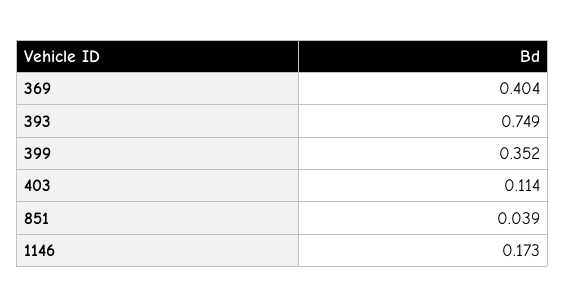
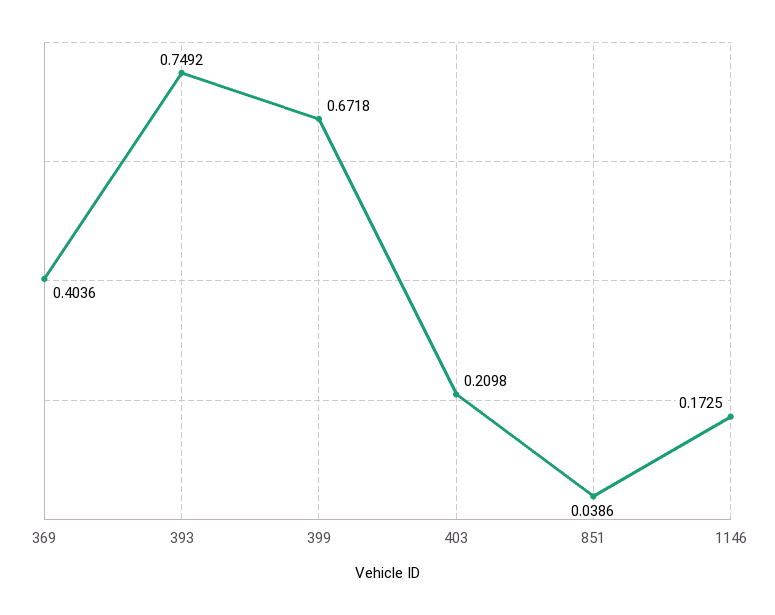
399: 0.352 -> 0.6718
403: 0.114 -> 0.2098

